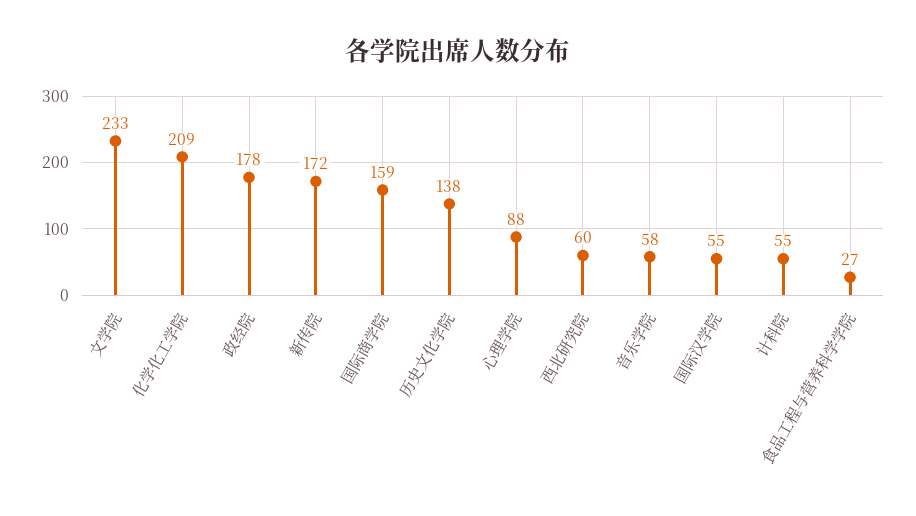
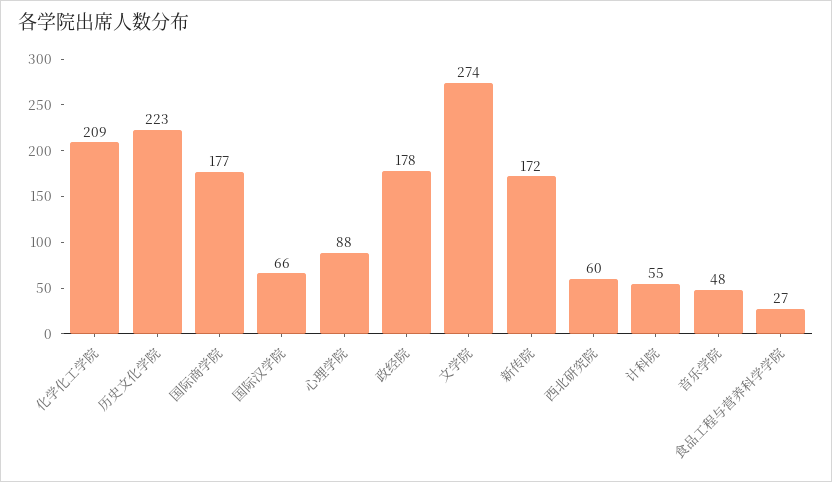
文学院: 233 -> 274
国际商学院: 159 -> 177
历史文化学院: 138 -> 223
音乐学院: 58 -> 48
国际汉学院: 55 -> 66

